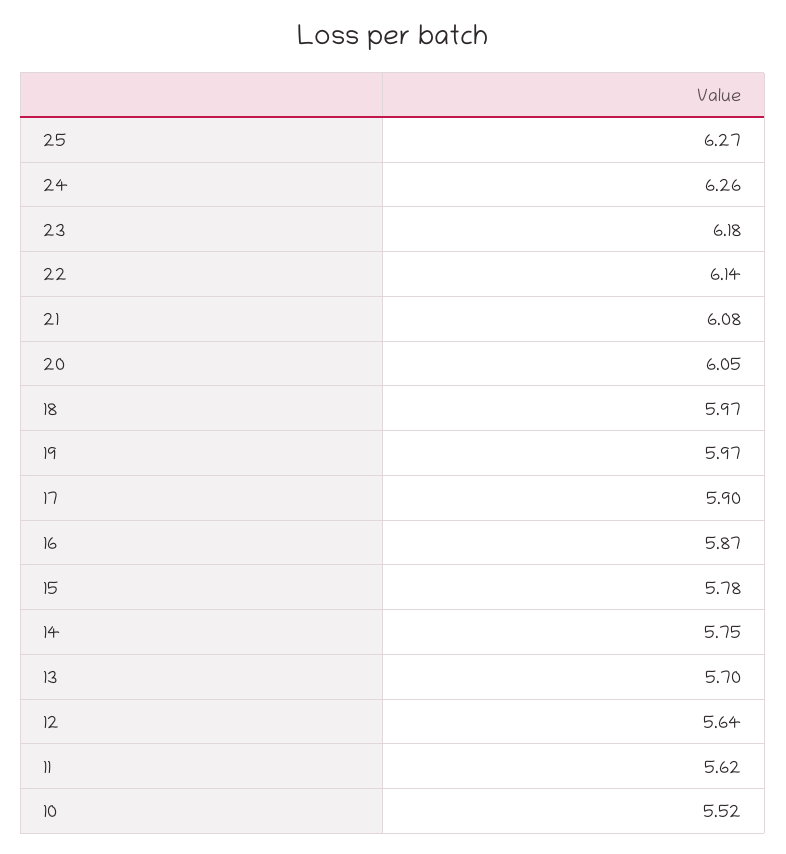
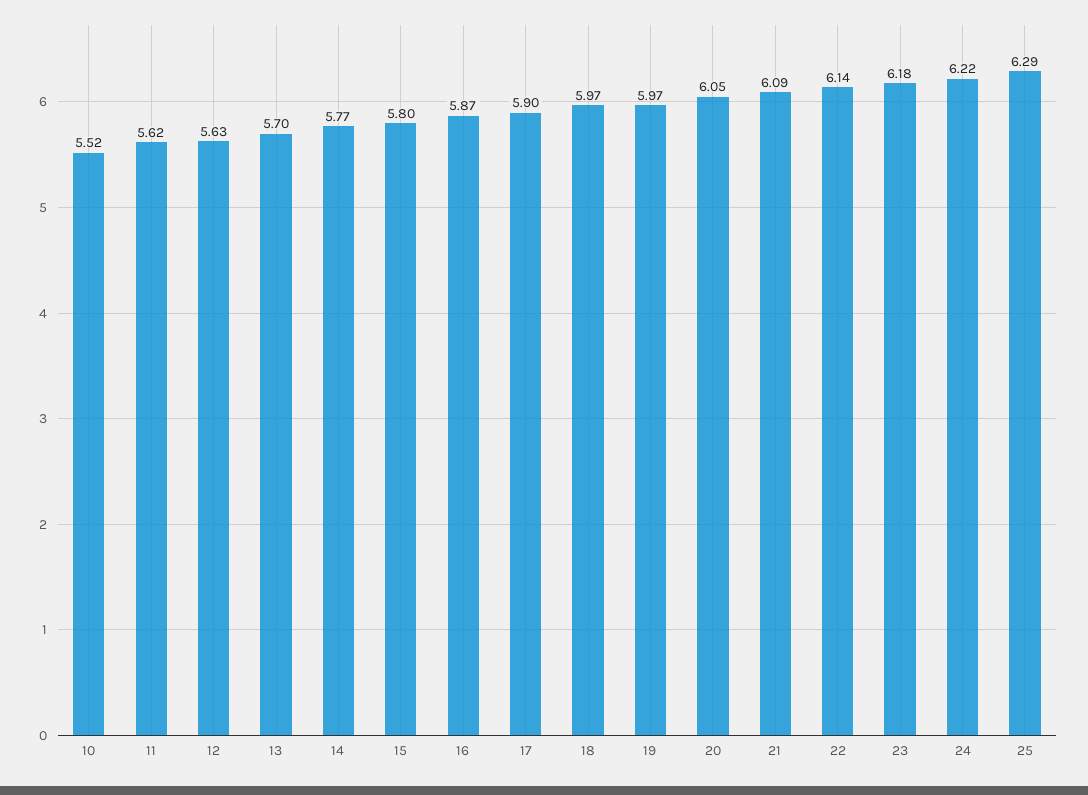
25: 6.27 -> 6.29
24: 6.26 -> 6.22
21: 6.08 -> 6.09
15: 5.78 -> 5.8
14: 5.75 -> 5.77
12: 5.64 -> 5.63

